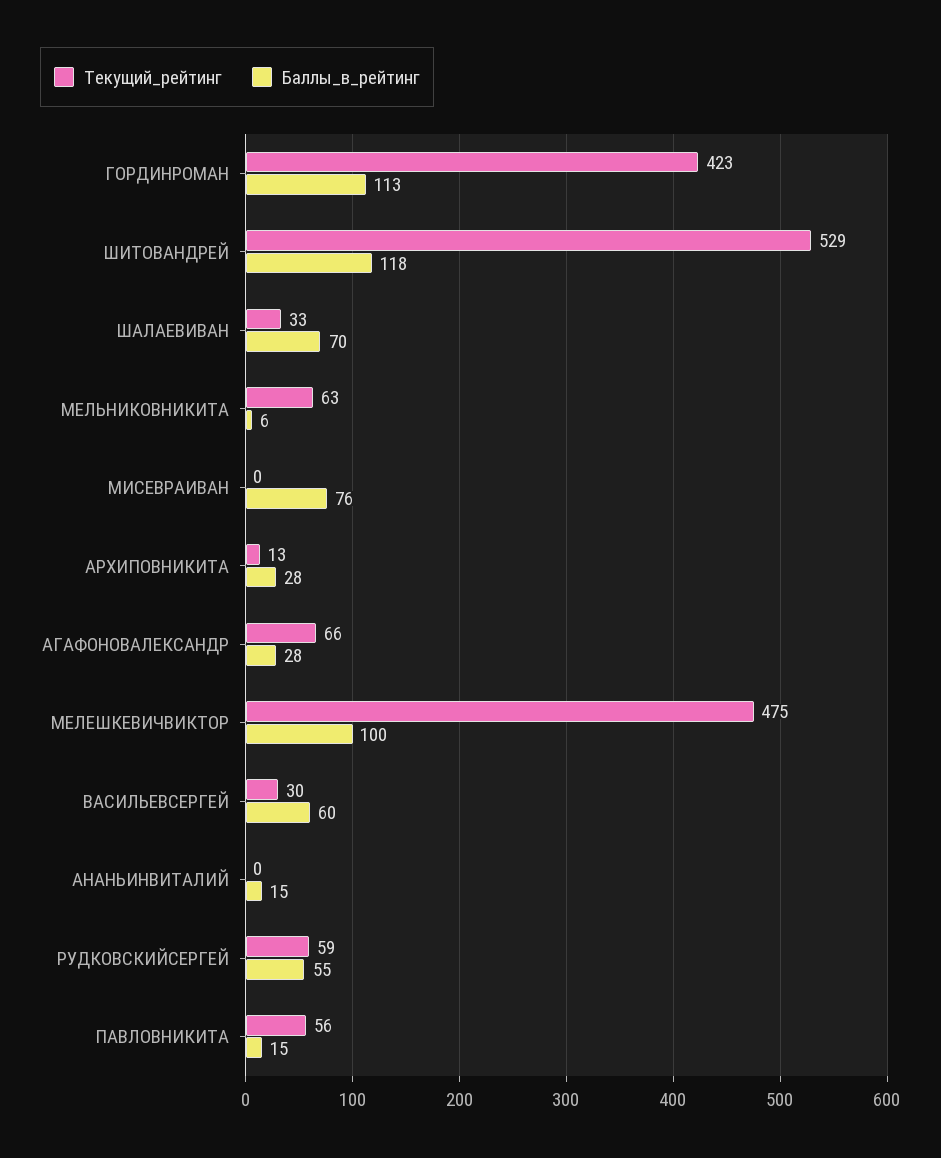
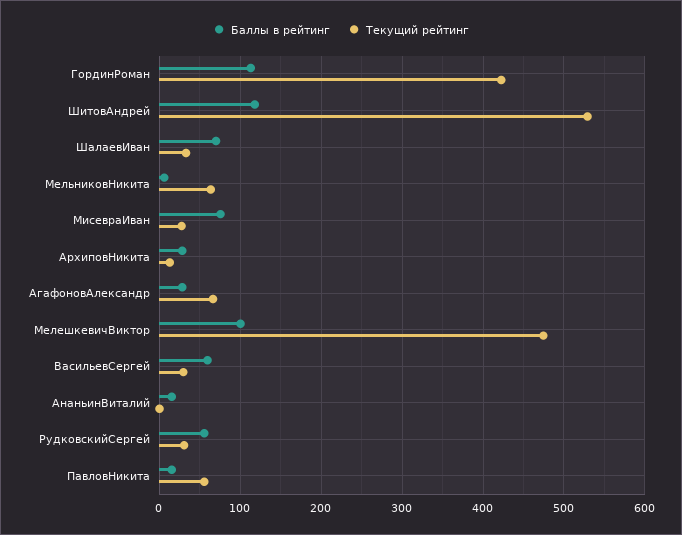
Текущий_рейтинг, МИСЕВРАИВАН: 0 -> 30
Текущий_рейтинг, РУДКОВСКИЙСЕРГЕЙ: 59 -> 30

